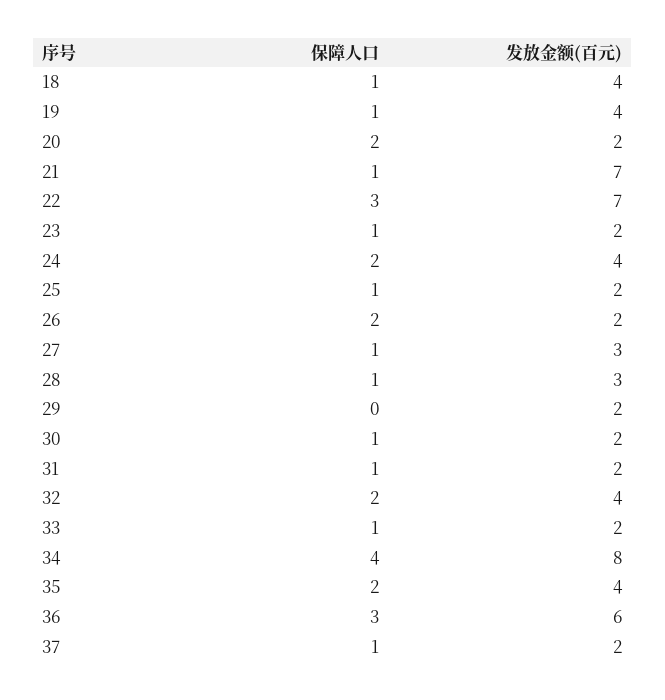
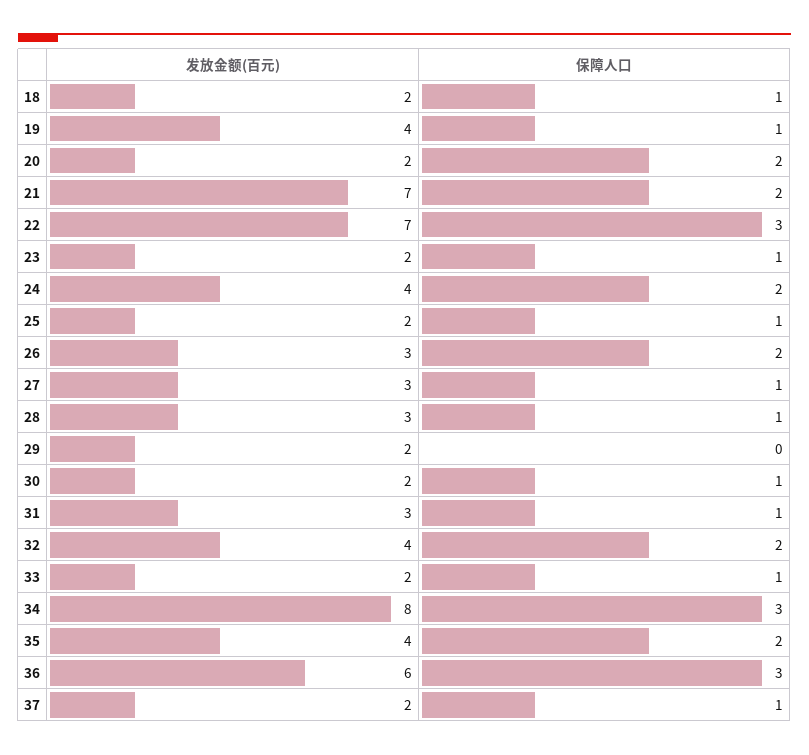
发放金额(百元), 18: 4 -> 2
保障人口, 21: 1 -> 2
发放金额(百元), 26: 2 -> 3
发放金额(百元), 31: 2 -> 3
保障人口, 34: 4 -> 3

